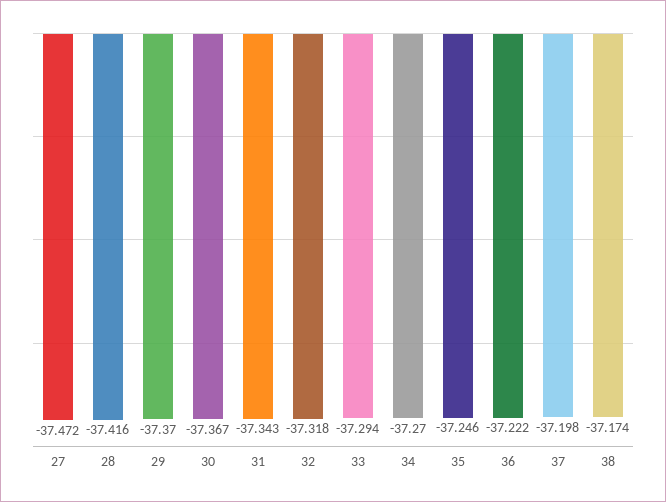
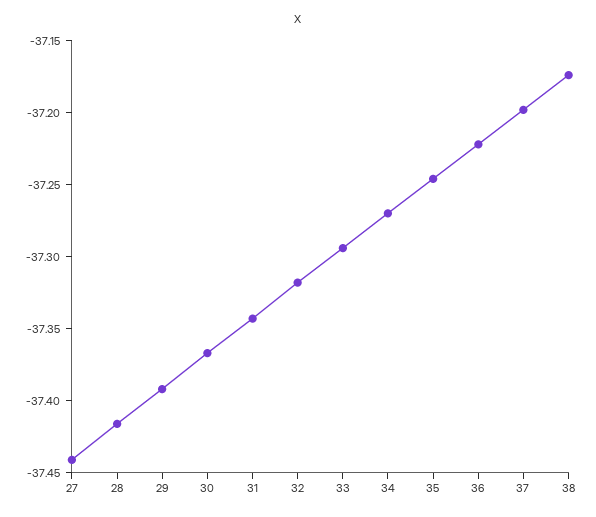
27: -37.472 -> -37.44
29: -37.37 -> -37.39

